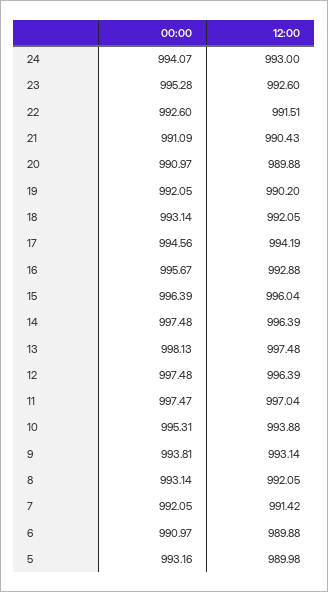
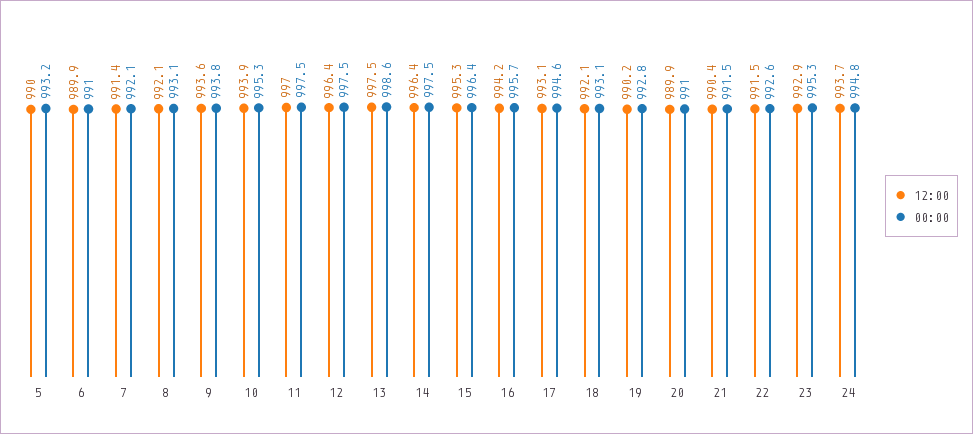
00:00, 24: 994.07 -> 994.8
12:00, 24: 993 -> 993.7
12:00, 23: 992.6 -> 992.9
00:00, 21: 991.09 -> 991.5
00:00, 19: 992.05 -> 992.8
12:00, 17: 994.19 -> 993.1
12:00, 16: 992.88 -> 994.2
12:00, 15: 996.04 -> 995.3
00:00, 13: 998.13 -> 998.6
12:00, 9: 993.14 -> 993.6

